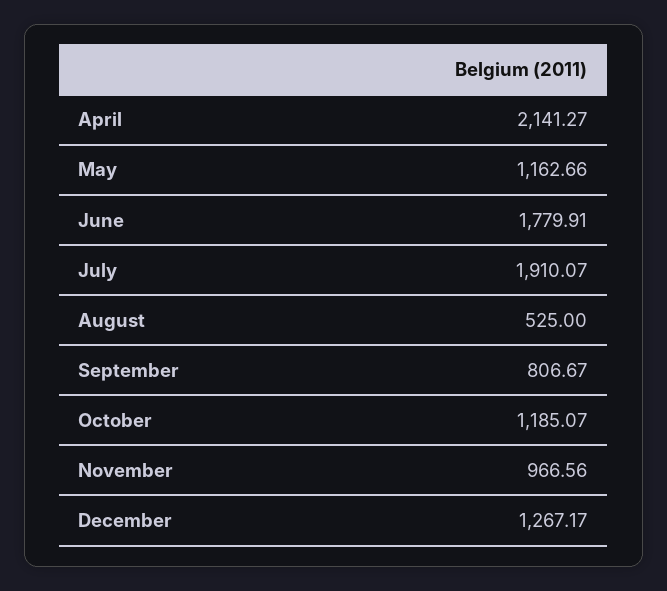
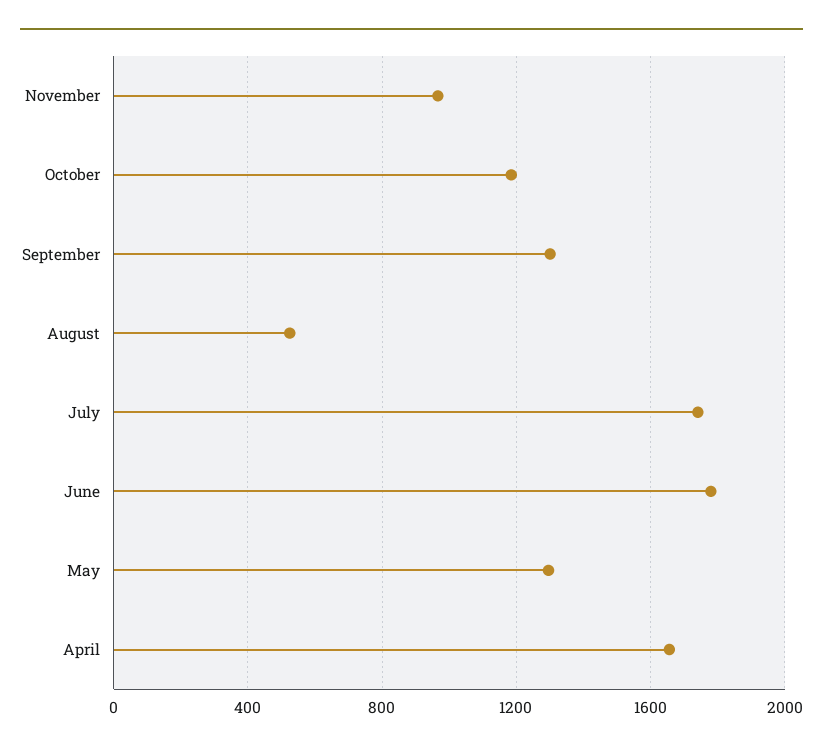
April: 2141.27 -> 1650
May: 1162.66 -> 1300
July: 1910.07 -> 1750
September: 806.67 -> 1300
December: 1267.17 -> none

